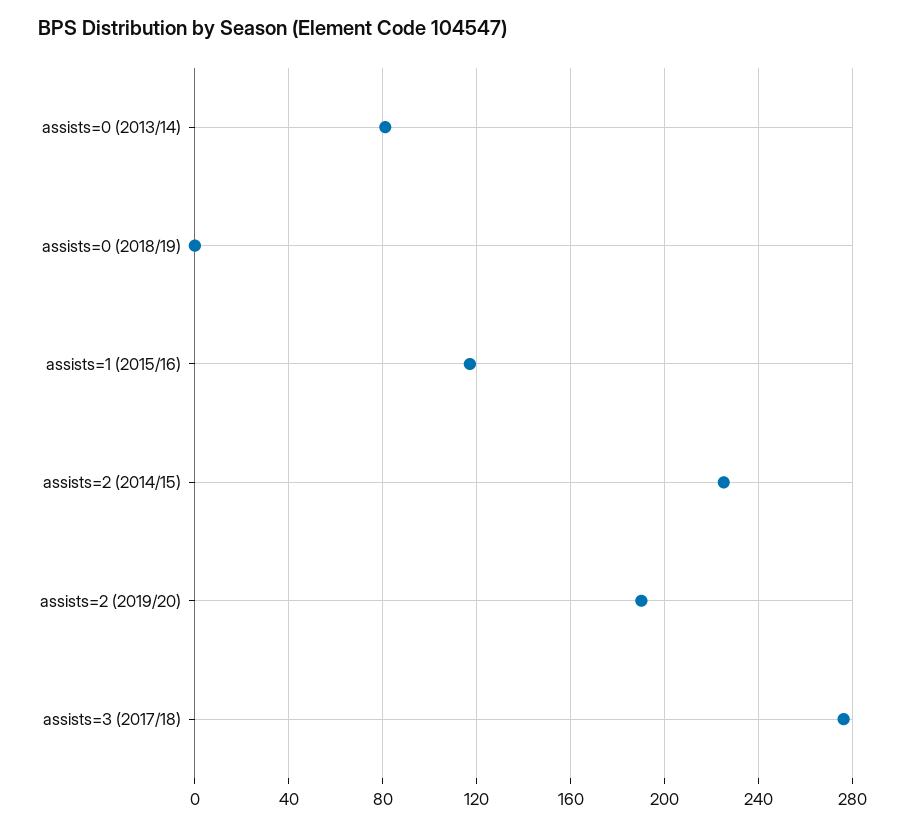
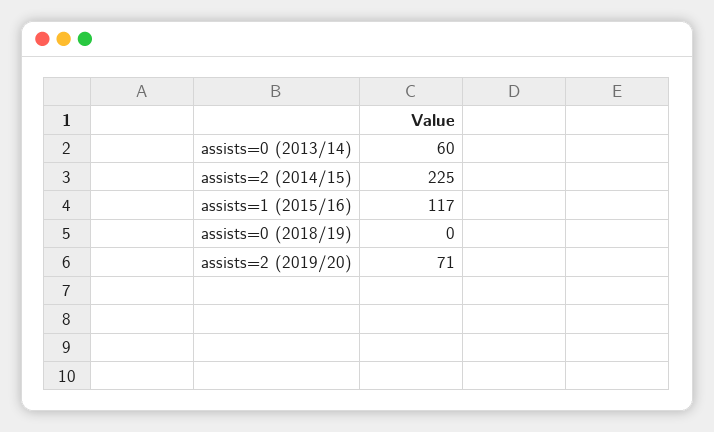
assists=0 (2013/14): 80 -> 60
assists=2 (2019/20): 190 -> 71
assists=3 (2017/18): 275 -> none

